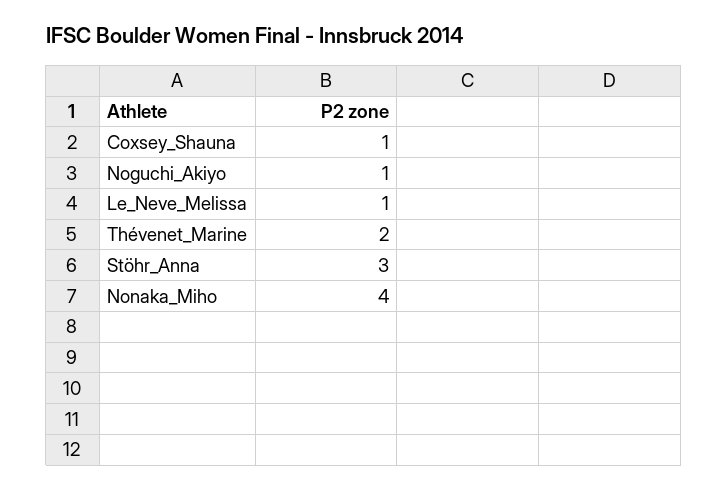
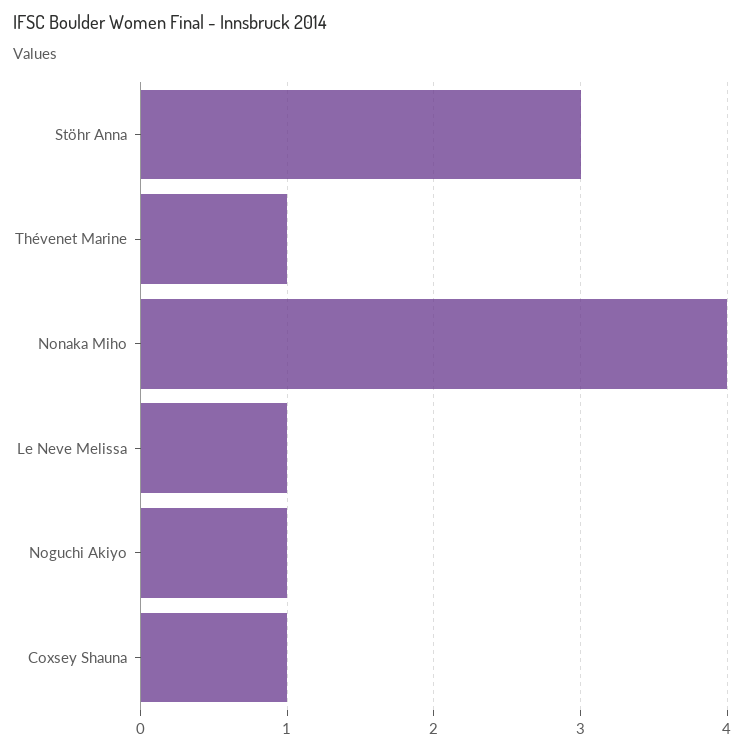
Thévenet_Marine: 2 -> 1

